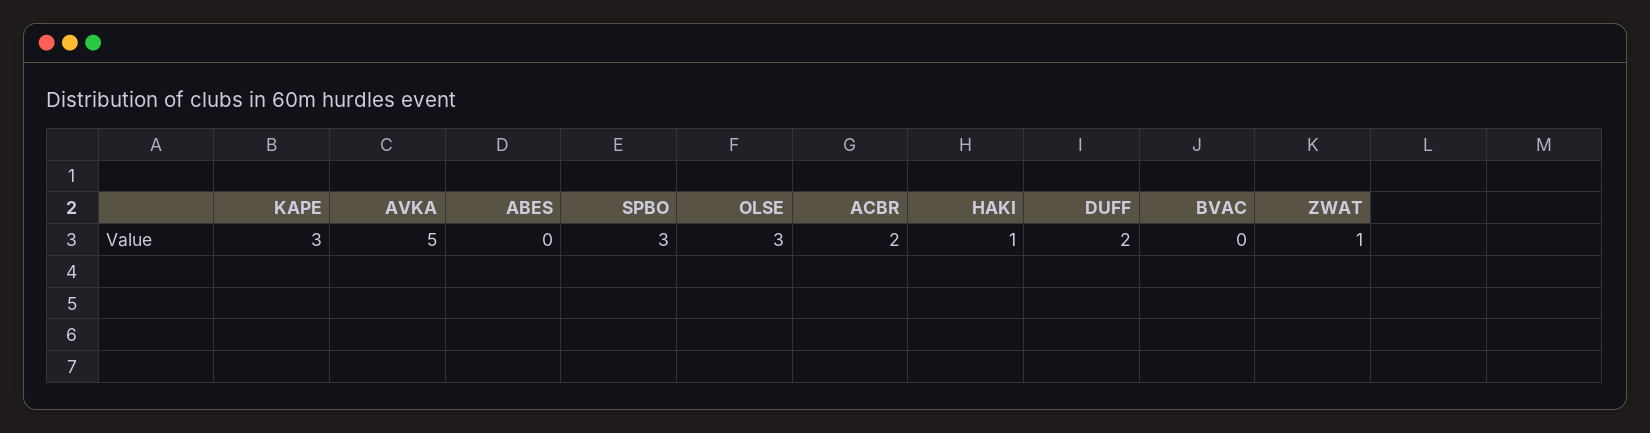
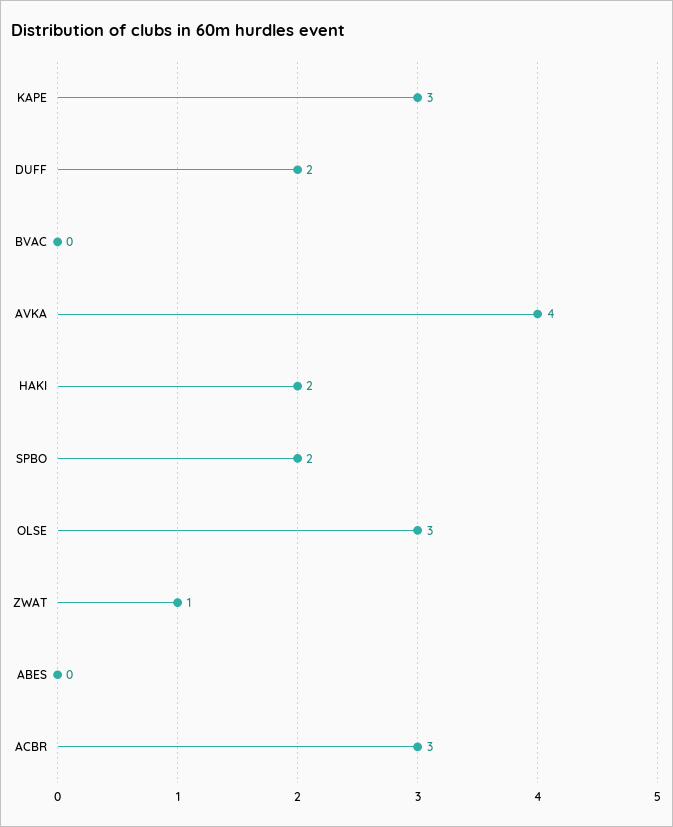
AVKA: 5 -> 4
SPBO: 3 -> 2
ACBR: 2 -> 3
HAKI: 1 -> 2

